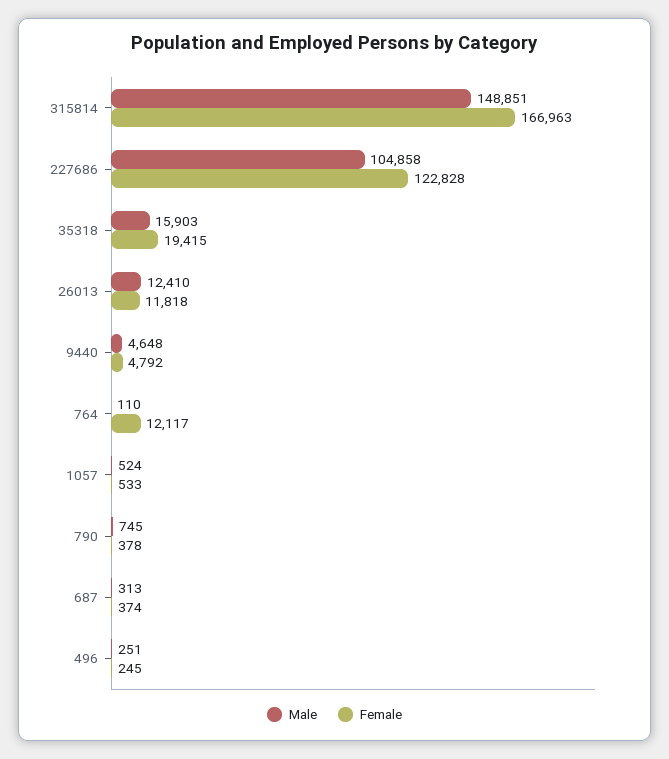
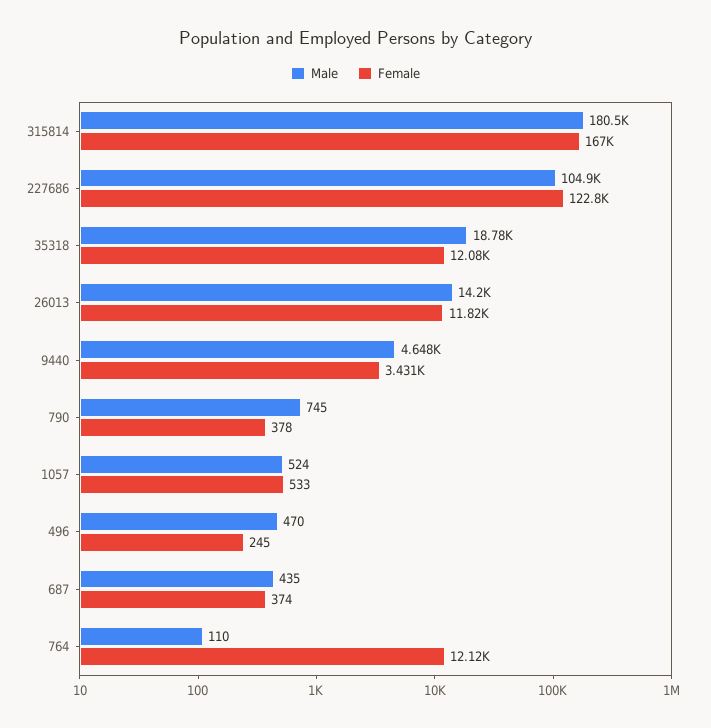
Male, 315814: 148851 -> 180500
Male, 35318: 15903 -> 18780
Female, 35318: 19415 -> 12080
Male, 26013: 12410 -> 14200
Female, 9440: 4792 -> 3431
Male, 687: 313 -> 435
Male, 496: 251 -> 470

